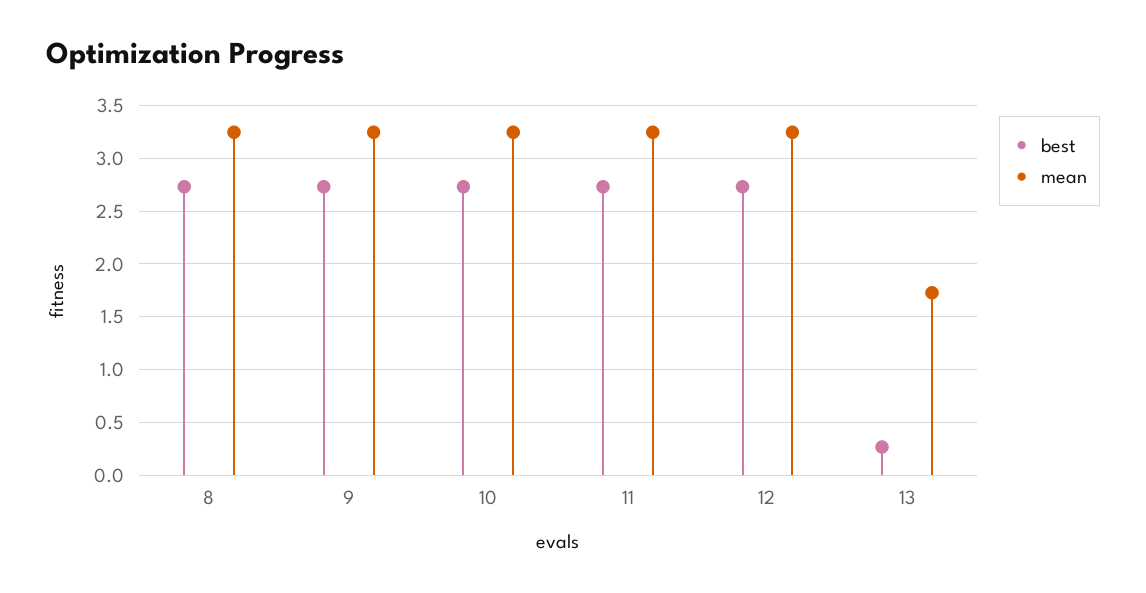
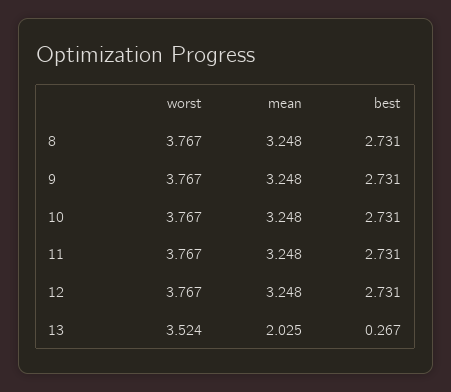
mean, 13: 1.7 -> 2.025
worst, 8: none -> 3.767
worst, 9: none -> 3.767
worst, 10: none -> 3.767
worst, 11: none -> 3.767
worst, 12: none -> 3.767
worst, 13: none -> 3.524

